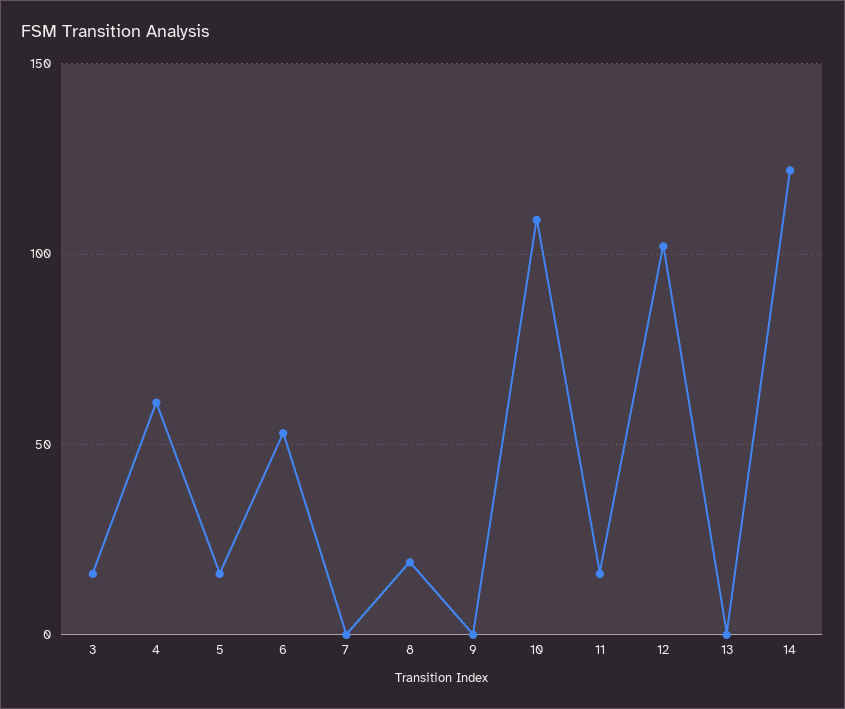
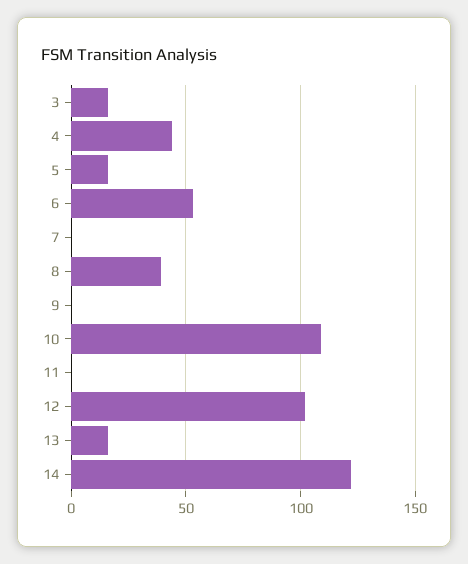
4: 60 -> 45
8: 20 -> 40
11: 15 -> 0
13: 0 -> 15

